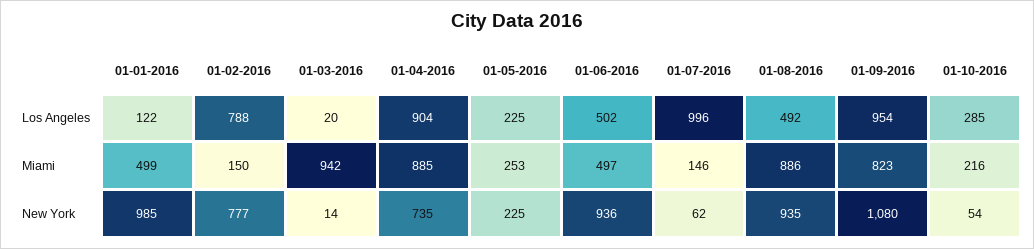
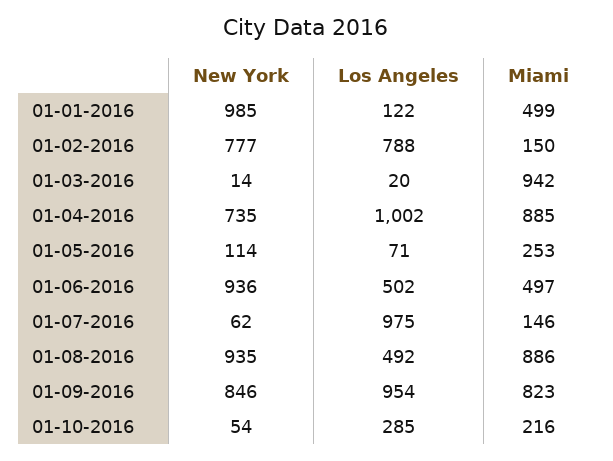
01-04-2016, Los Angeles: 904 -> 1002
01-05-2016, Los Angeles: 225 -> 71
01-07-2016, Los Angeles: 996 -> 975
01-05-2016, New York: 225 -> 114
01-09-2016, New York: 1080 -> 846

